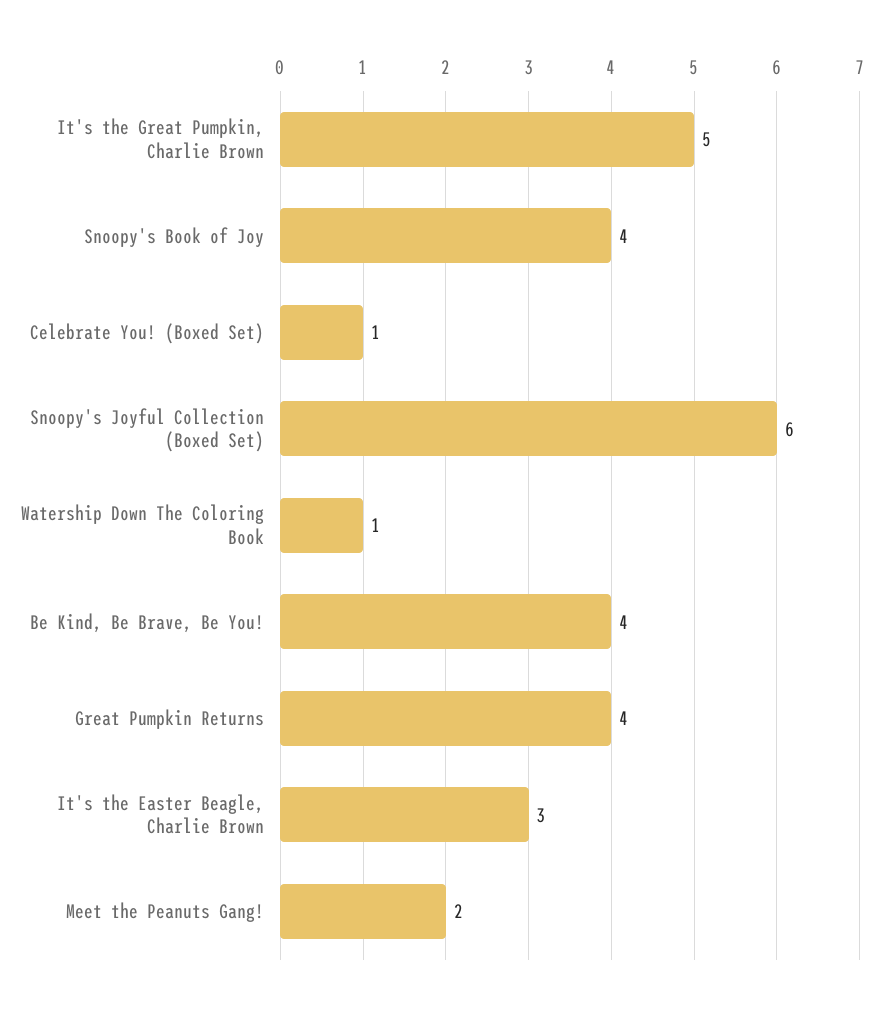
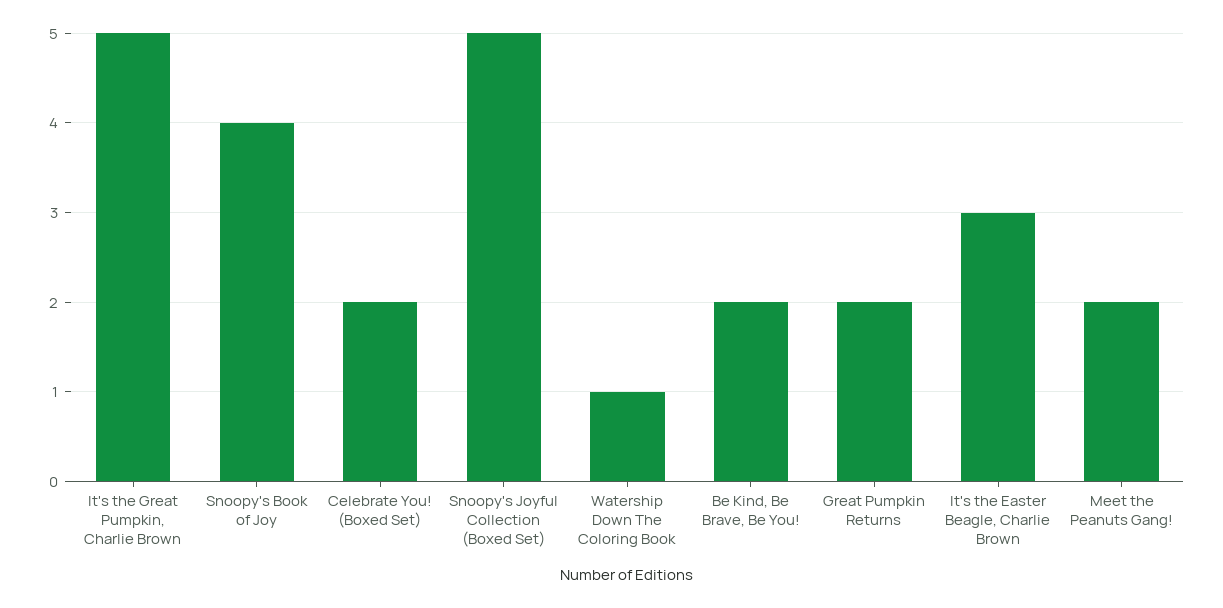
Celebrate You! (Boxed Set): 1 -> 2
Snoopy's Joyful Collection (Boxed Set): 6 -> 5
Be Kind, Be Brave, Be You!: 4 -> 2
Great Pumpkin Returns: 4 -> 2

